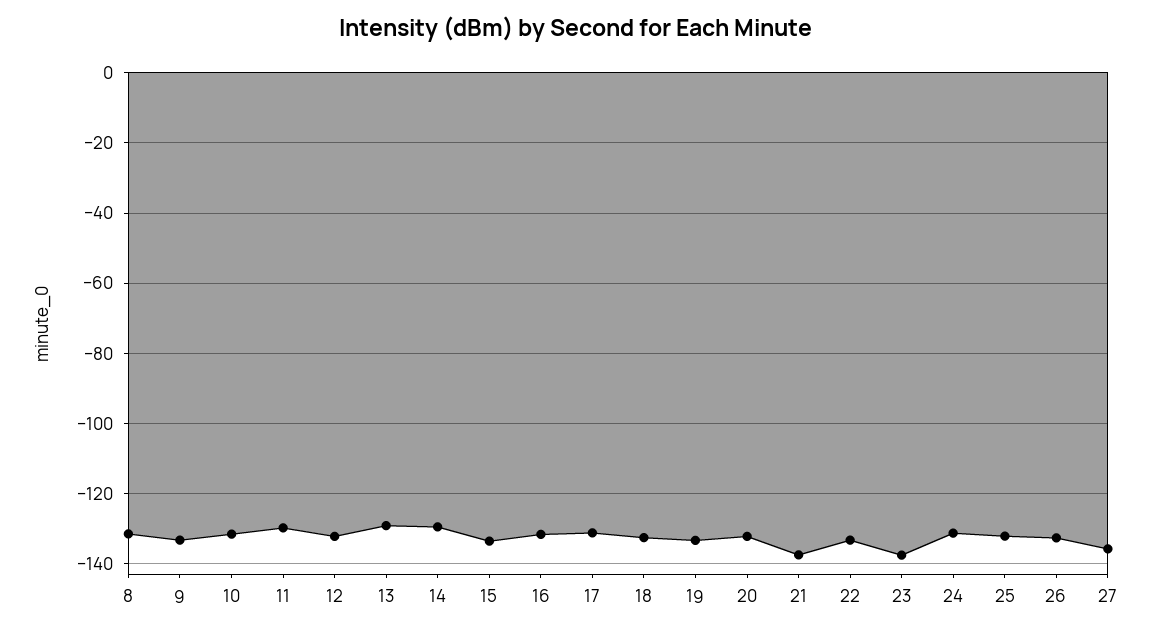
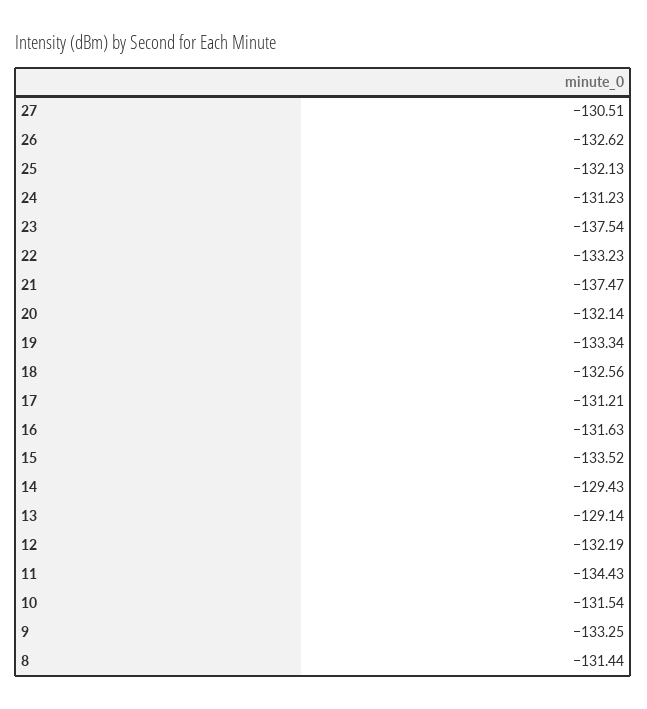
11: -130 -> -134.43
27: -136 -> -130.51

